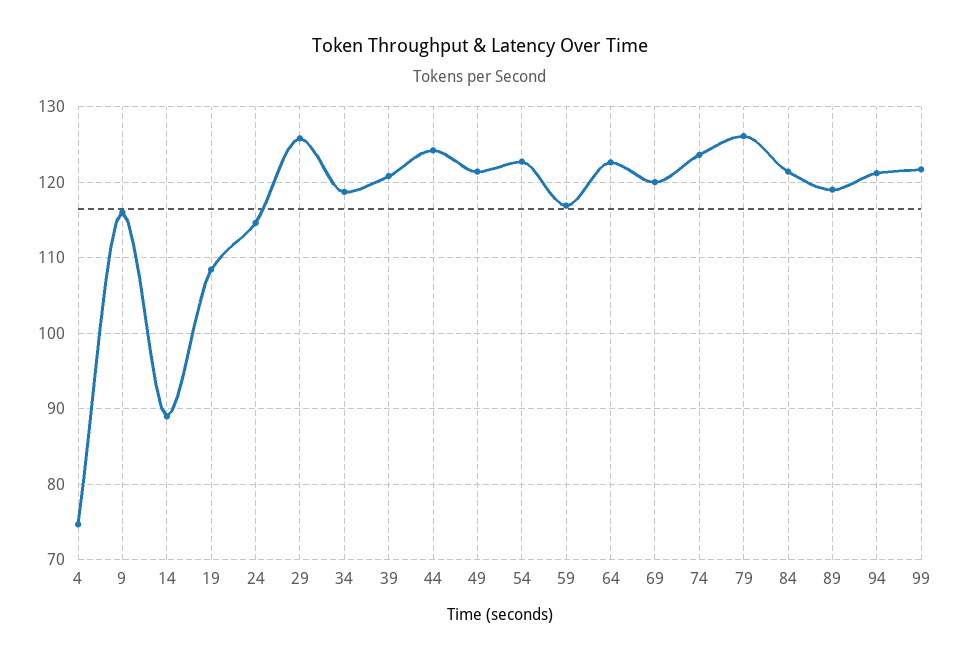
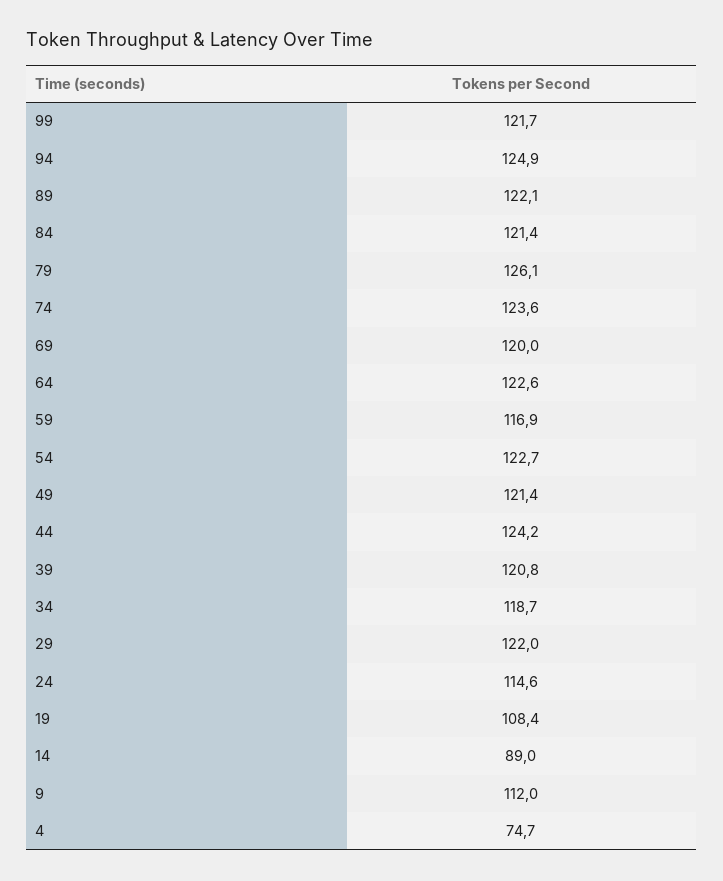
9: 116 -> 112
29: 126 -> 122
89: 119 -> 122.1
94: 121 -> 124.9

